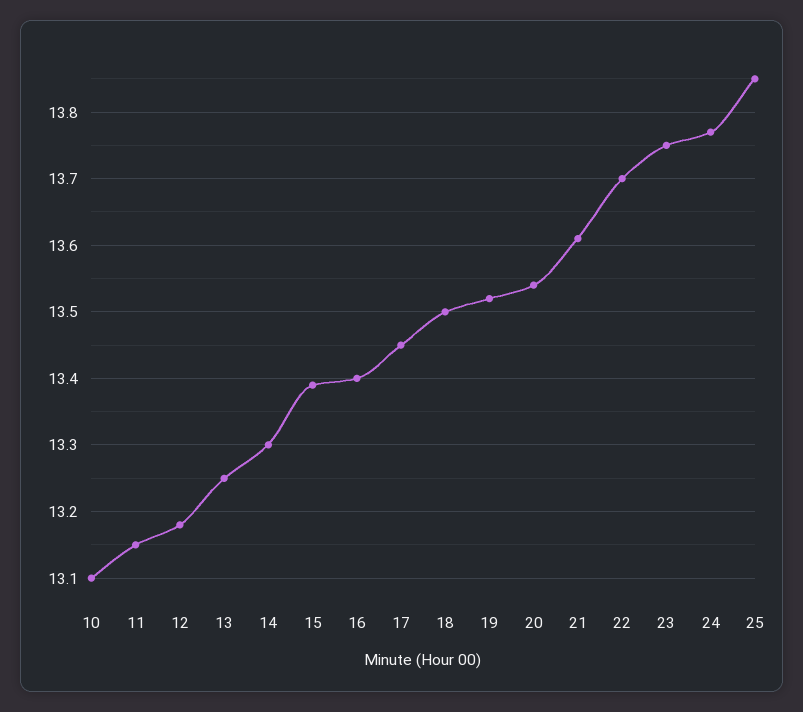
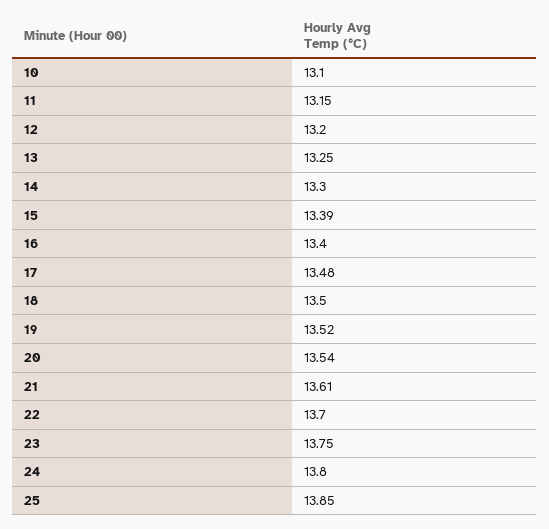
12: 13.18 -> 13.2
17: 13.45 -> 13.48
24: 13.77 -> 13.8

